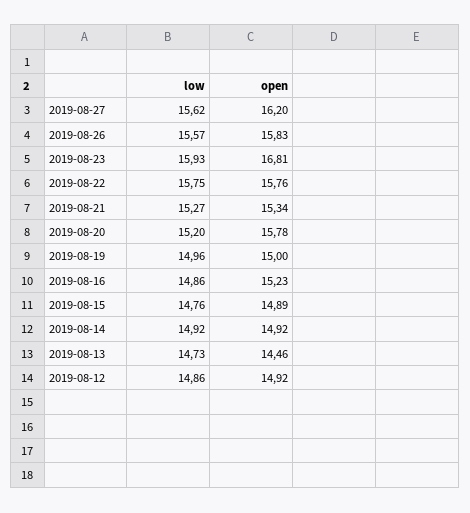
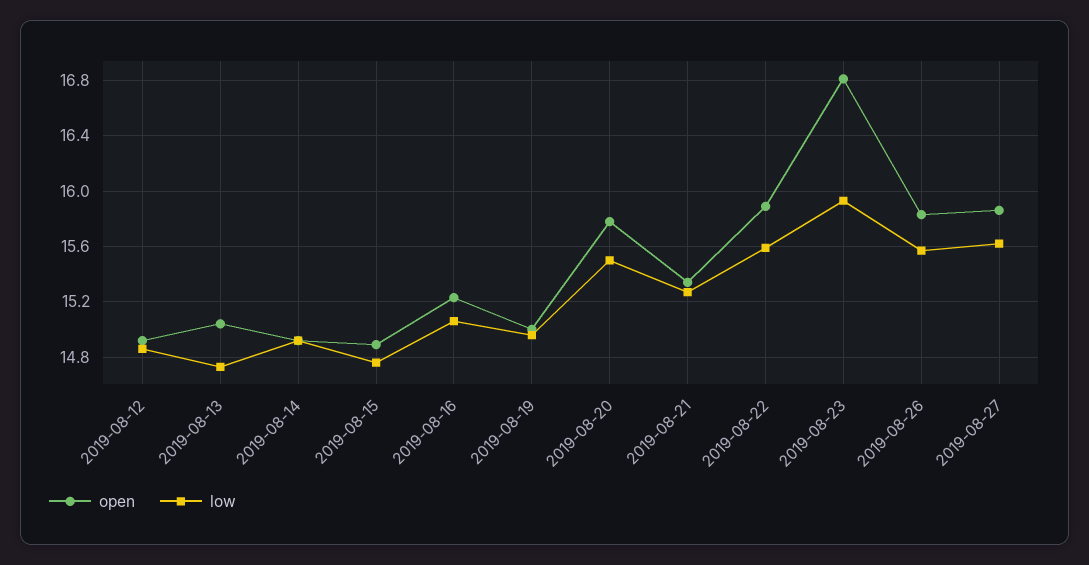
open, 2019-08-27: 16.2 -> 15.85
low, 2019-08-22: 15.75 -> 15.6
open, 2019-08-22: 15.76 -> 15.9
low, 2019-08-20: 15.2 -> 15.5
low, 2019-08-16: 14.86 -> 15.05
open, 2019-08-13: 14.46 -> 15.05

